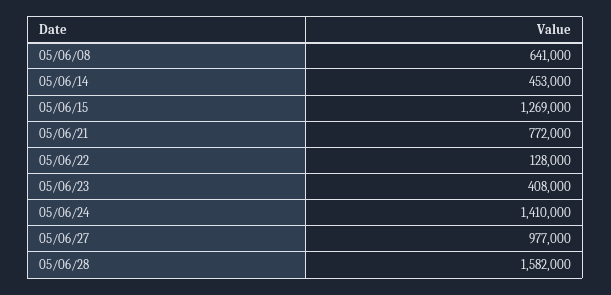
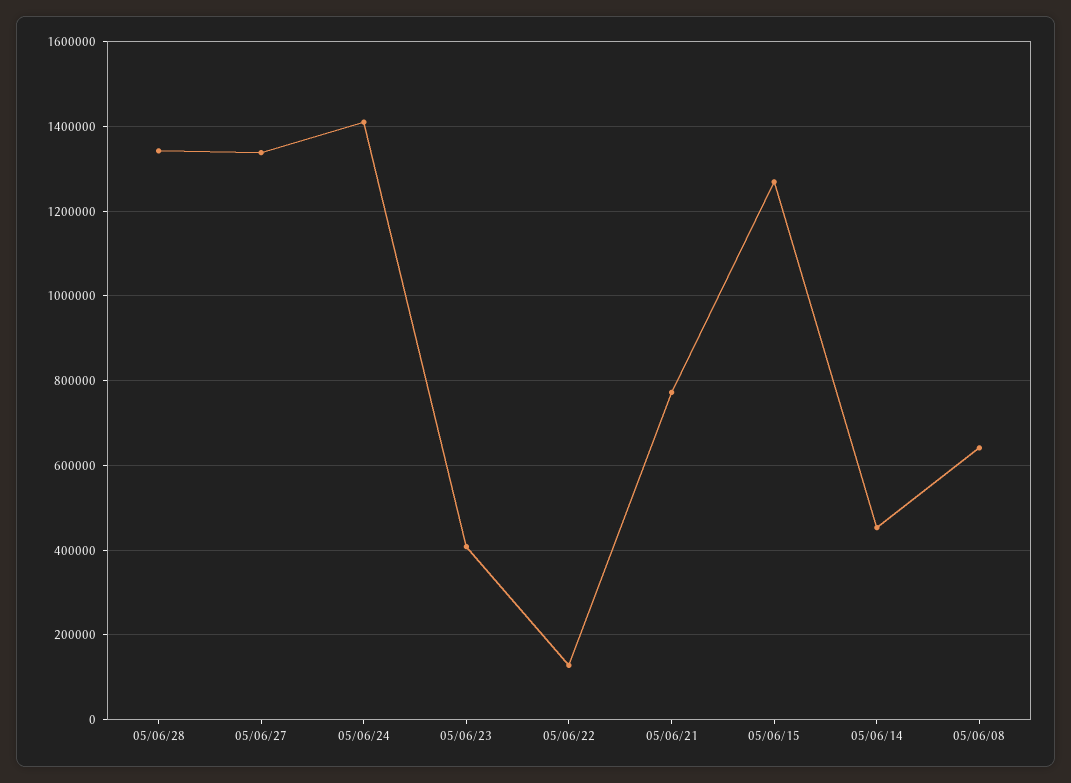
05/06/27: 977000 -> 1340000
05/06/28: 1582000 -> 1340000

